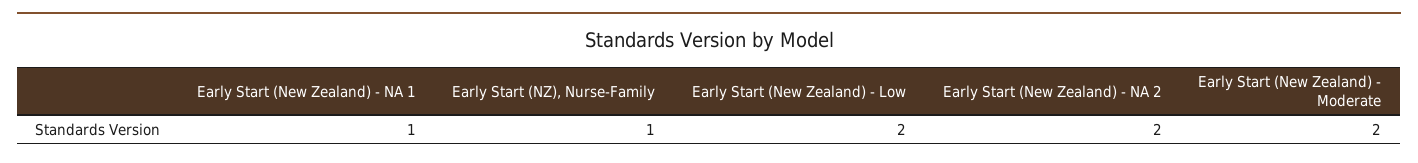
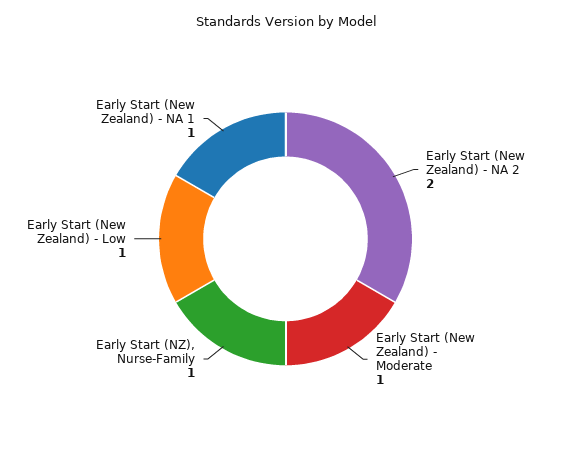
Early Start (New Zealand) - Low: 2 -> 1
Early Start (New Zealand) - Moderate: 2 -> 1

